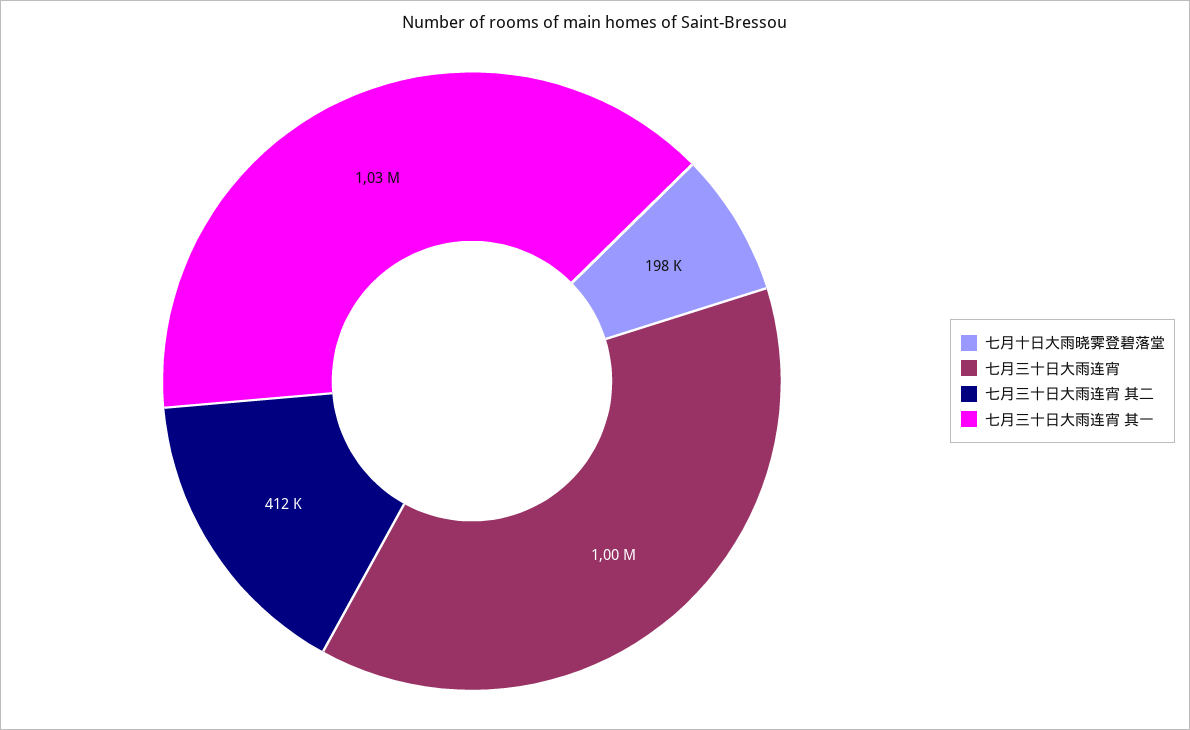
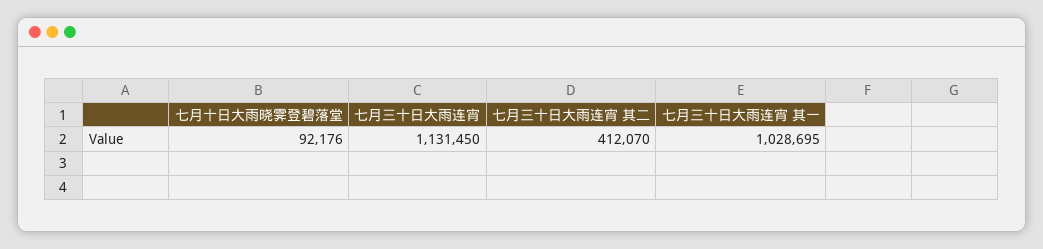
七月十日大雨晓霁登碧落堂: 198000 -> 92176
七月三十日大雨连宵: 1000000 -> 1131450

